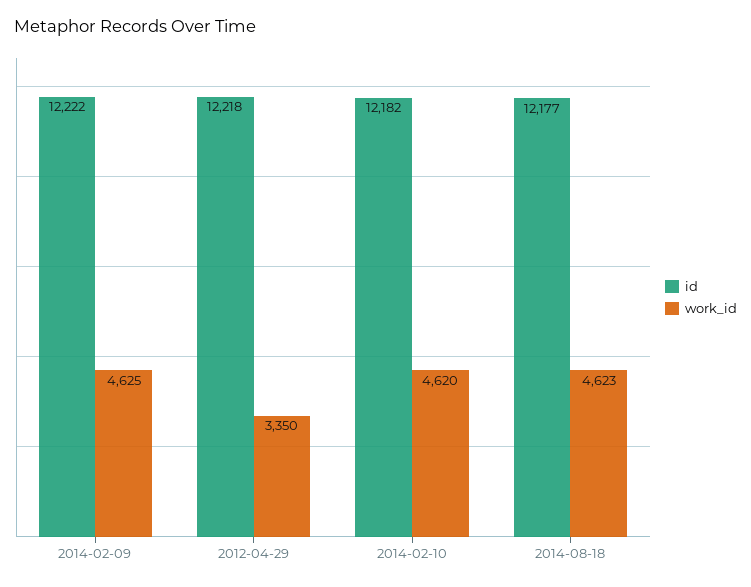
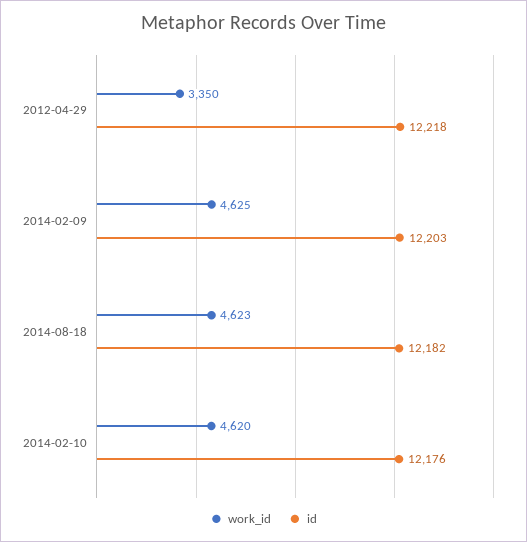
id, 2014-02-09: 12222 -> 12203
id, 2014-02-10: 12182 -> 12176
id, 2014-08-18: 12177 -> 12182

